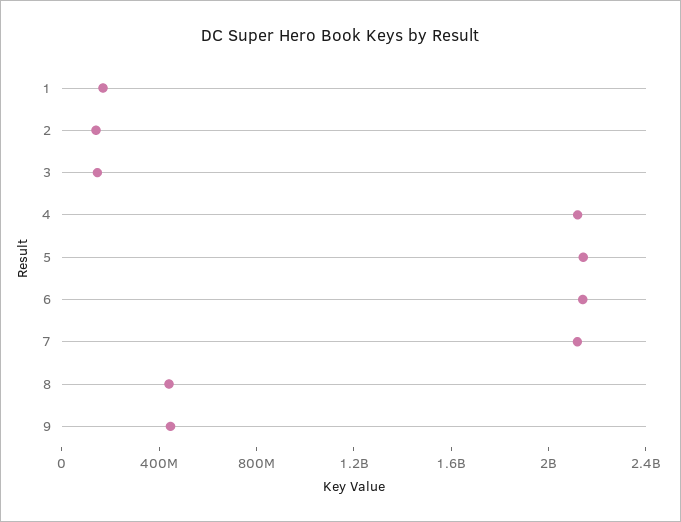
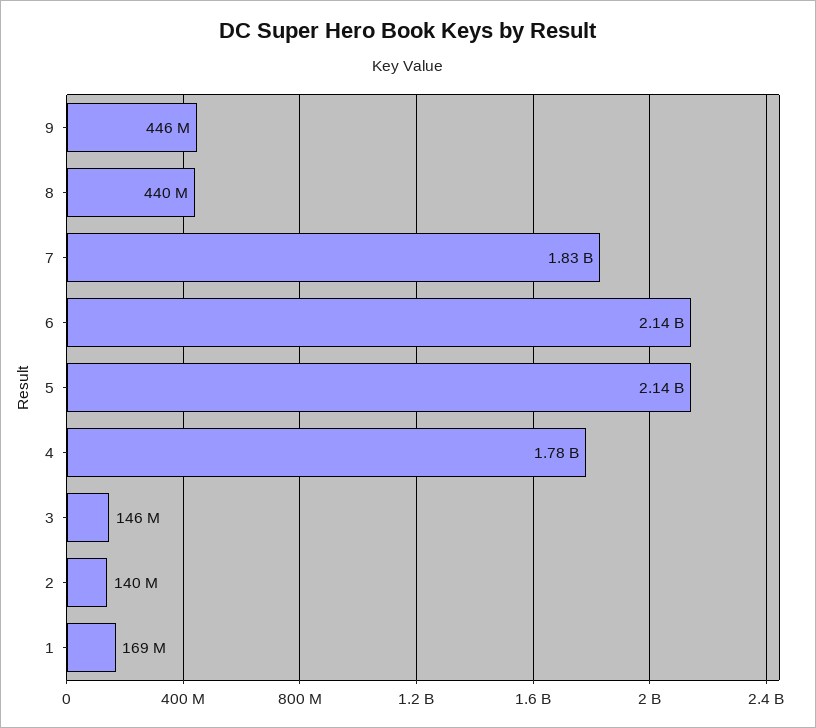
4: 2100000000 -> 1780000000
7: 2100000000 -> 1830000000

